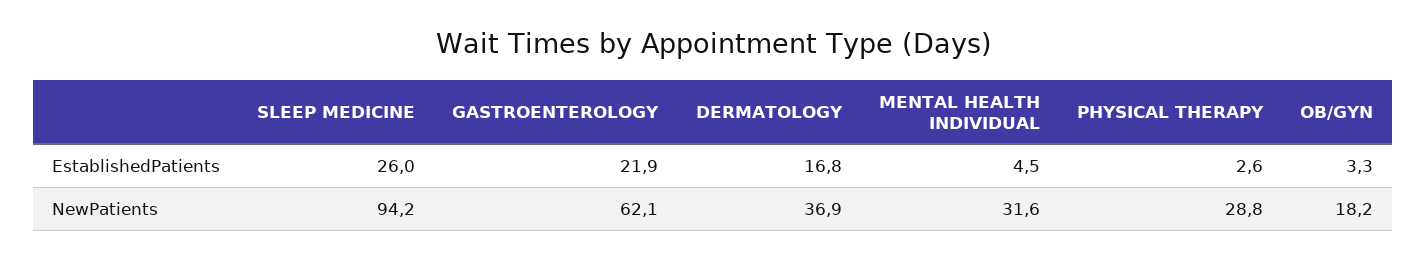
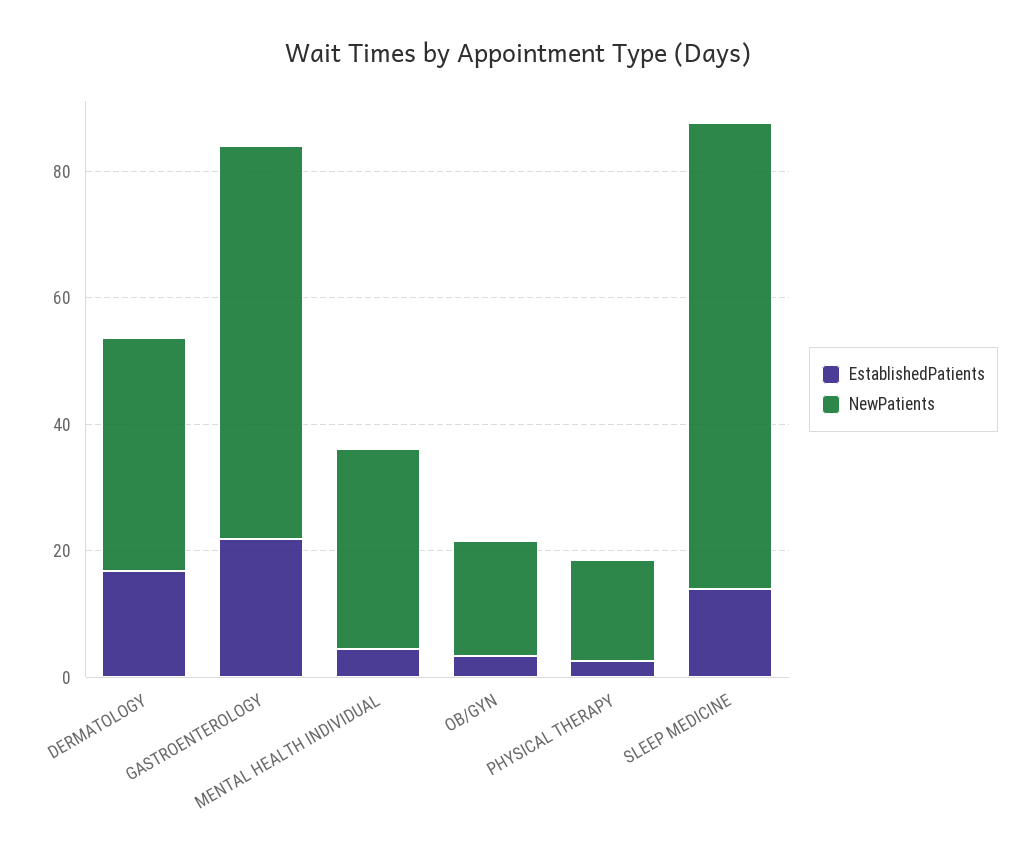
EstablishedPatients, SLEEP MEDICINE: 26 -> 15
NewPatients, SLEEP MEDICINE: 94.2 -> 75
NewPatients, PHYSICAL THERAPY: 28.8 -> 15

